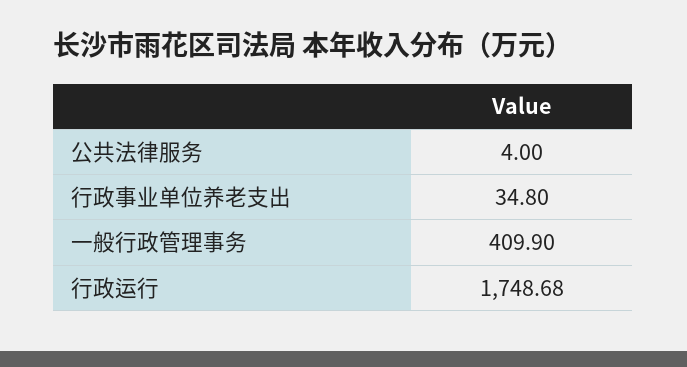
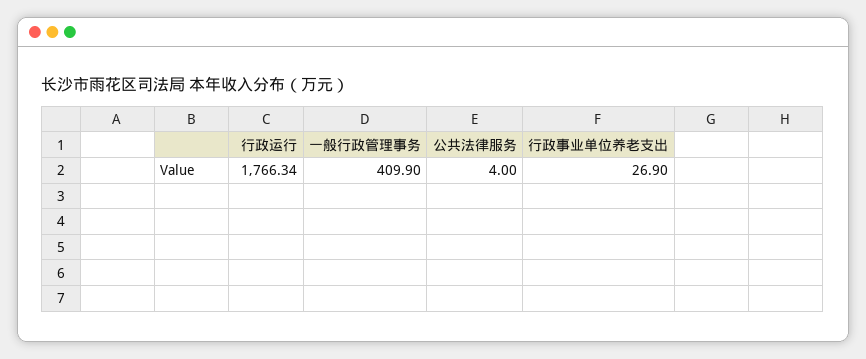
行政事业单位养老支出: 34.8 -> 26.9
行政运行: 1748.68 -> 1766.34

